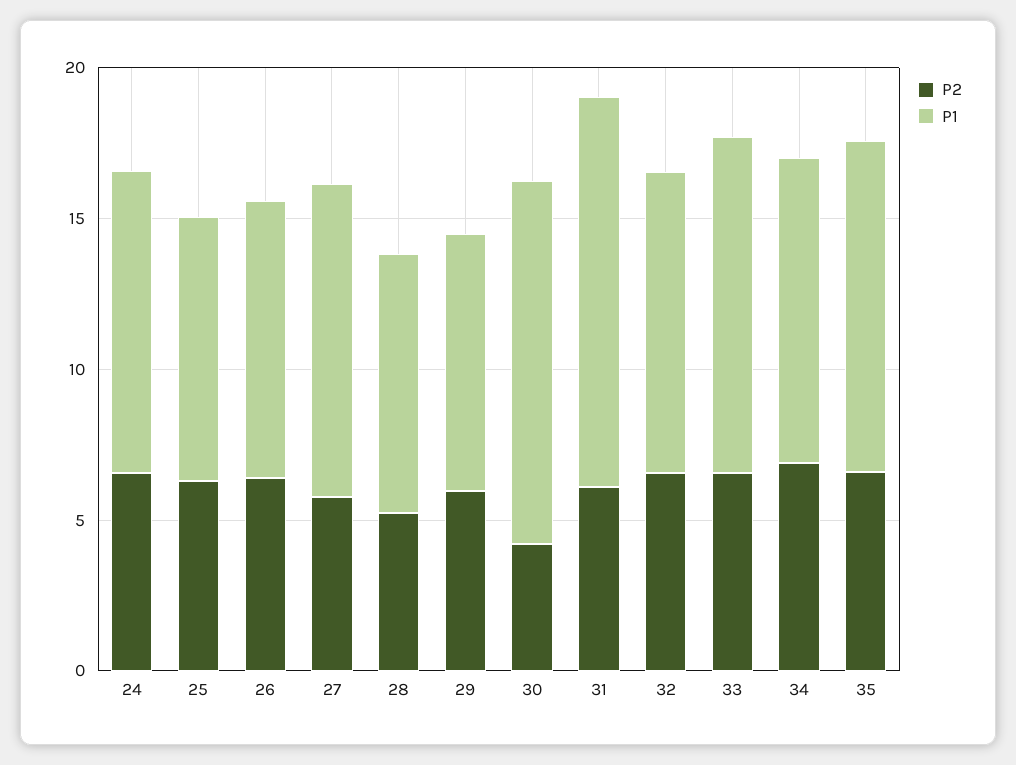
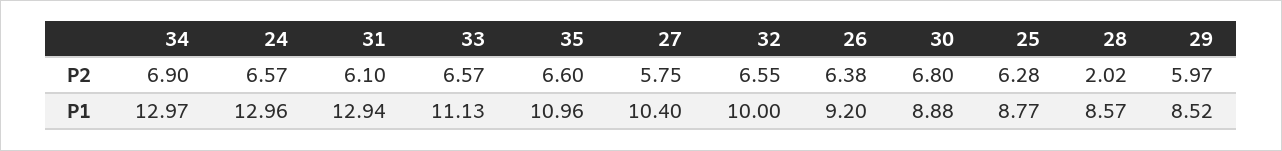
P1, 24: 10 -> 12.96
P2, 28: 5 -> 2.02
P2, 30: 4 -> 6.8
P1, 30: 12 -> 8.88
P1, 34: 10 -> 12.97

